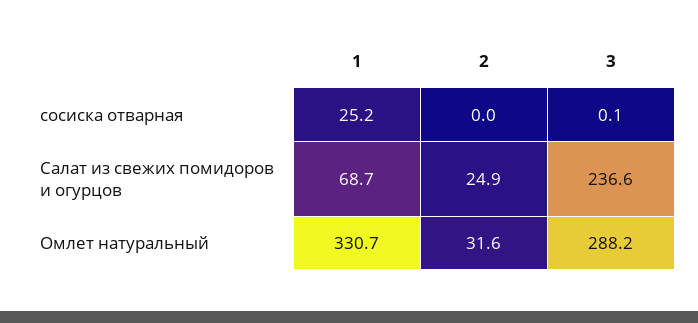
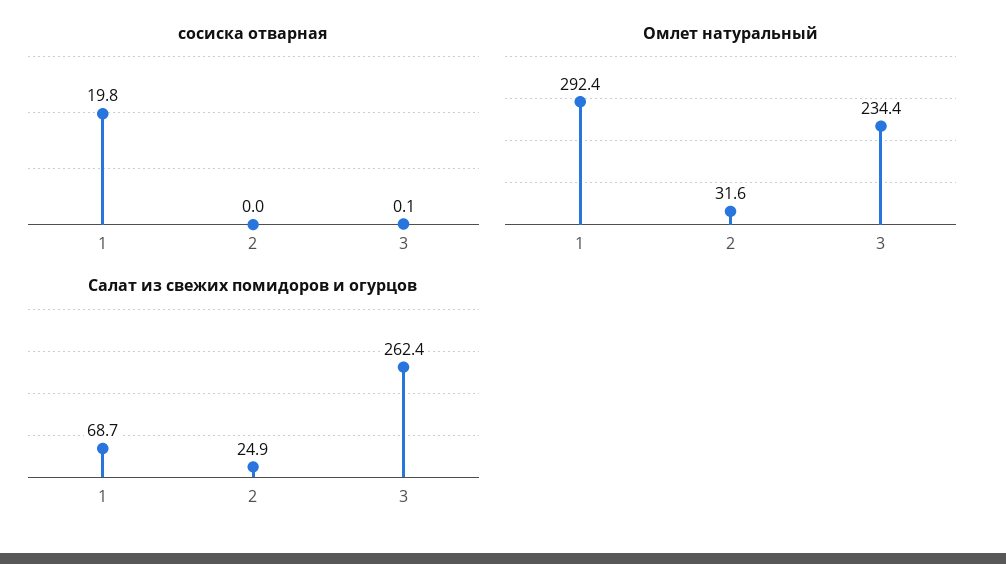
сосиска отварная, 1: 25.2 -> 19.8
Салат из свежих помидоров и огурцов, 3: 236.6 -> 262.4
Омлет натуральный, 1: 330.7 -> 292.4
Омлет натуральный, 3: 288.2 -> 234.4

